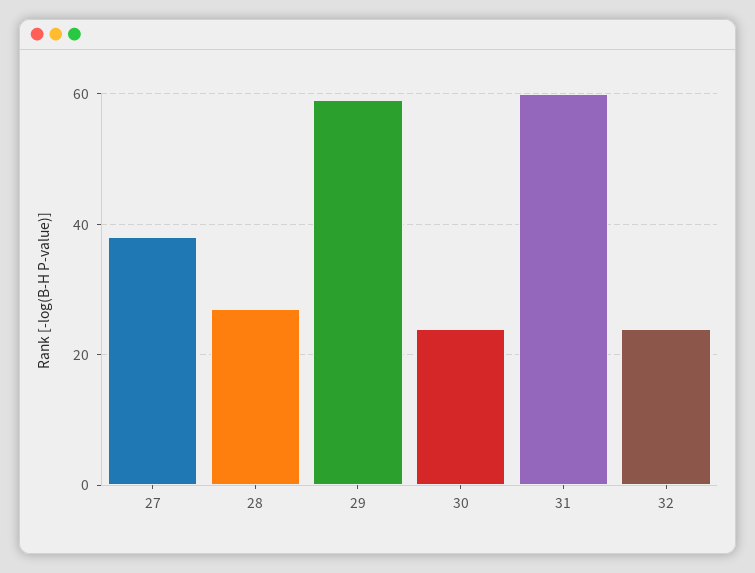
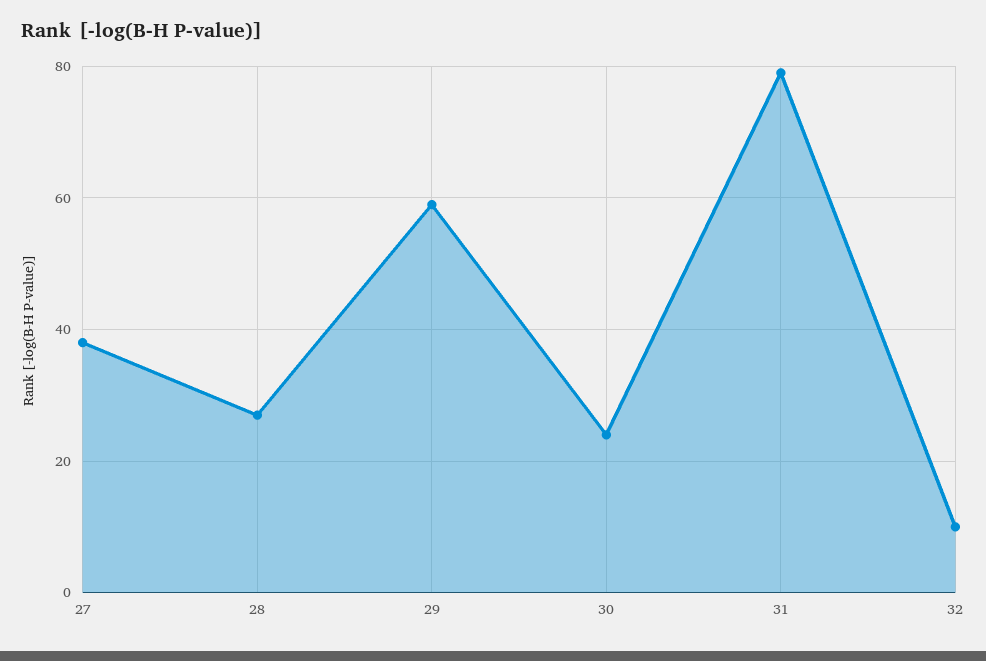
31: 60 -> 80
32: 25 -> 10

